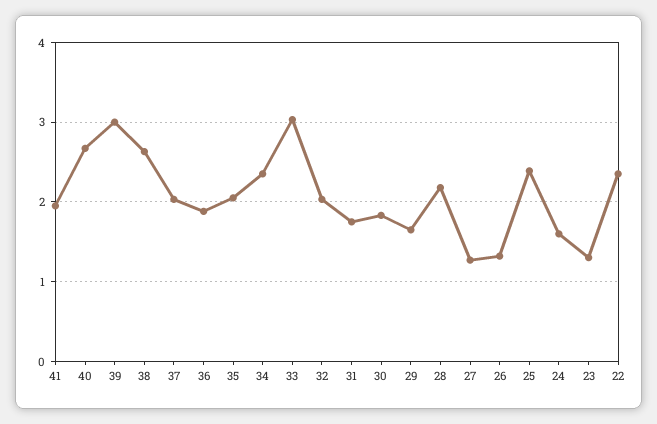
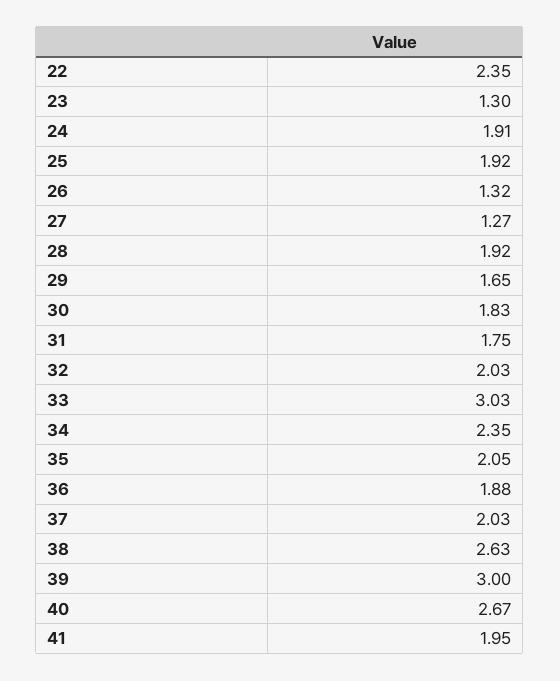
28: 2.2 -> 1.92
25: 2.4 -> 1.92
24: 1.6 -> 1.91

